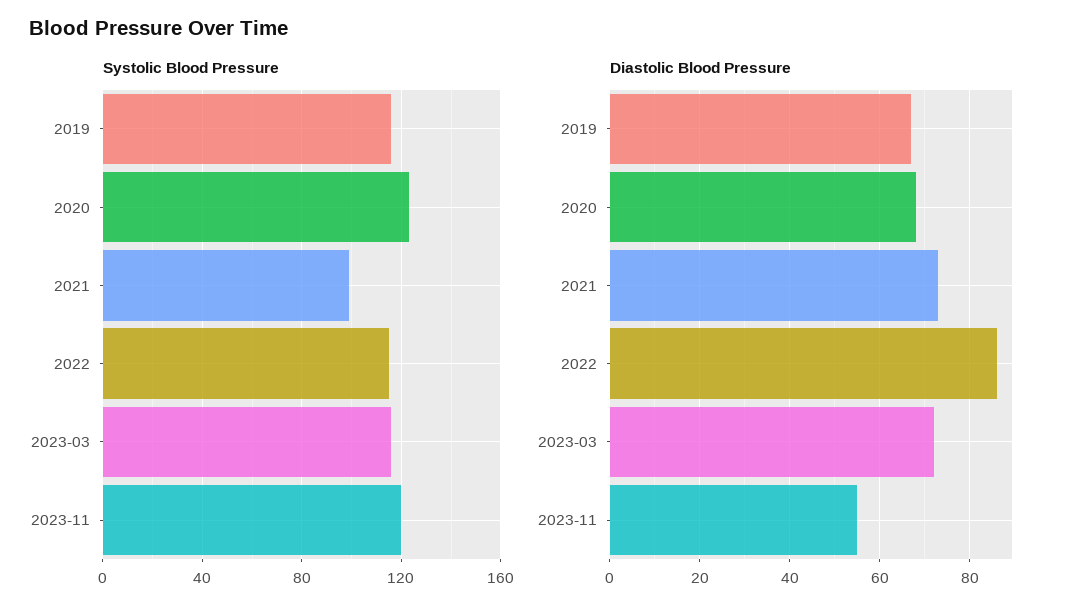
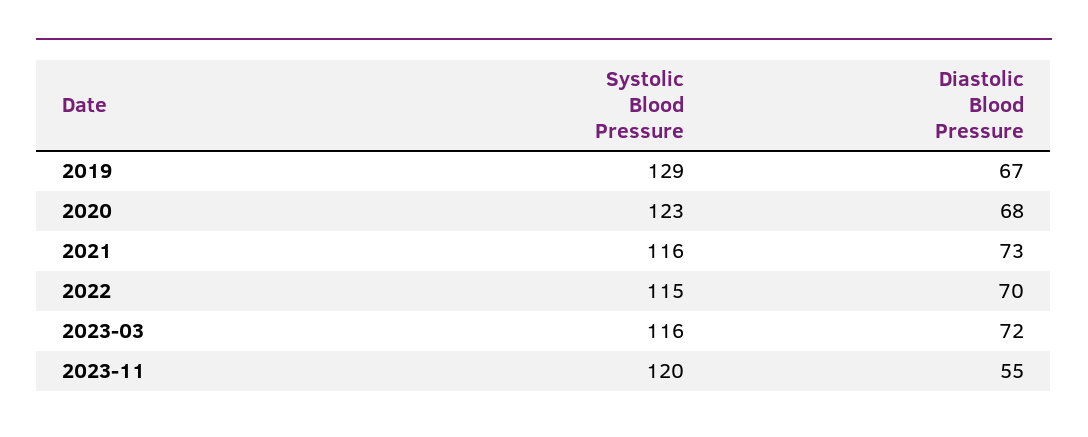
Systolic Blood Pressure, 2019: 115 -> 129
Systolic Blood Pressure, 2021: 100 -> 116
Diastolic Blood Pressure, 2022: 85 -> 70

